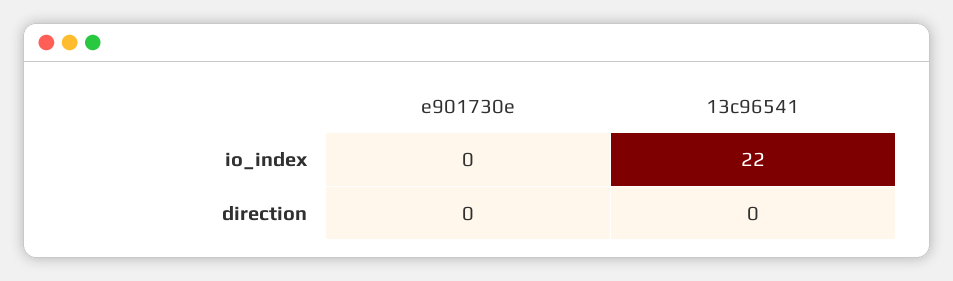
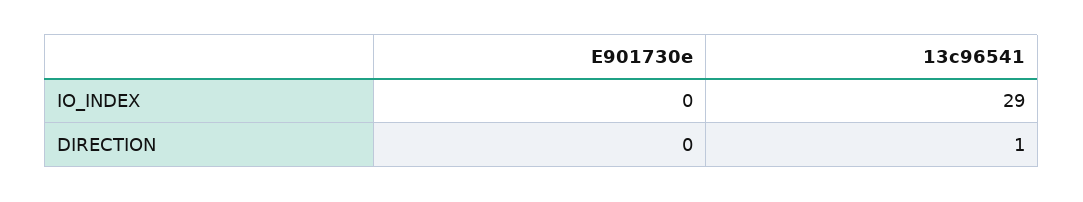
13c96541, io_index: 22 -> 29
13c96541, direction: 0 -> 1

